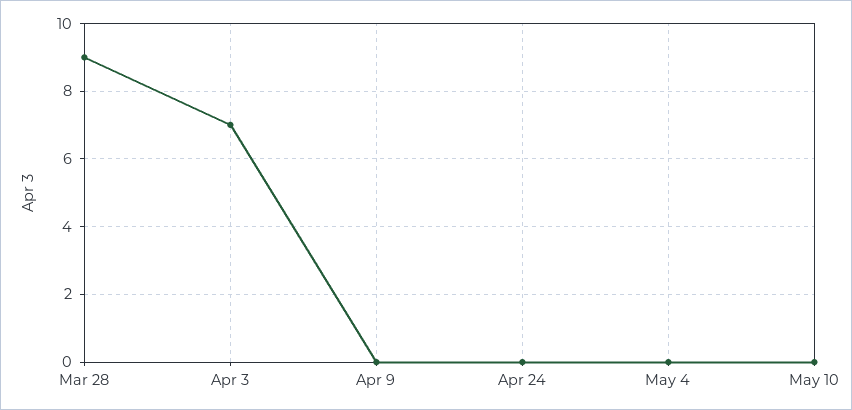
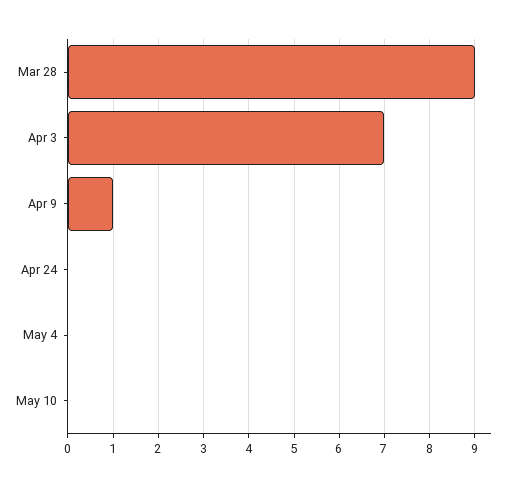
Apr 9: 0 -> 1

